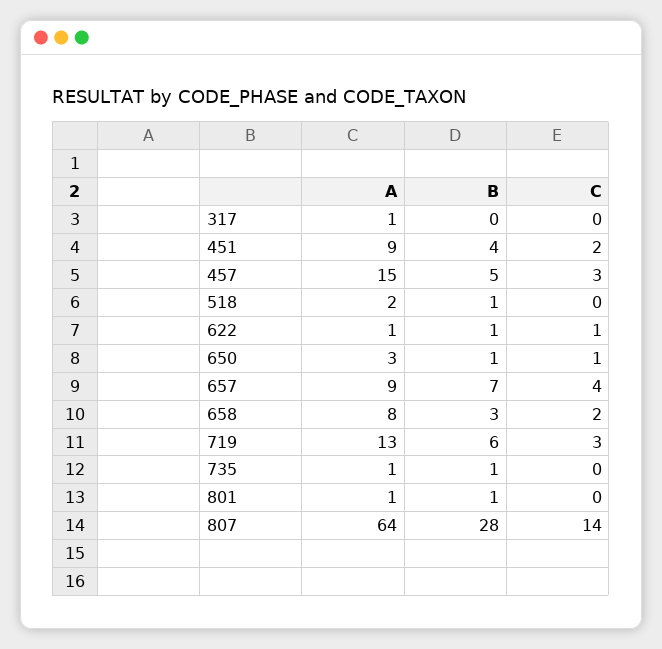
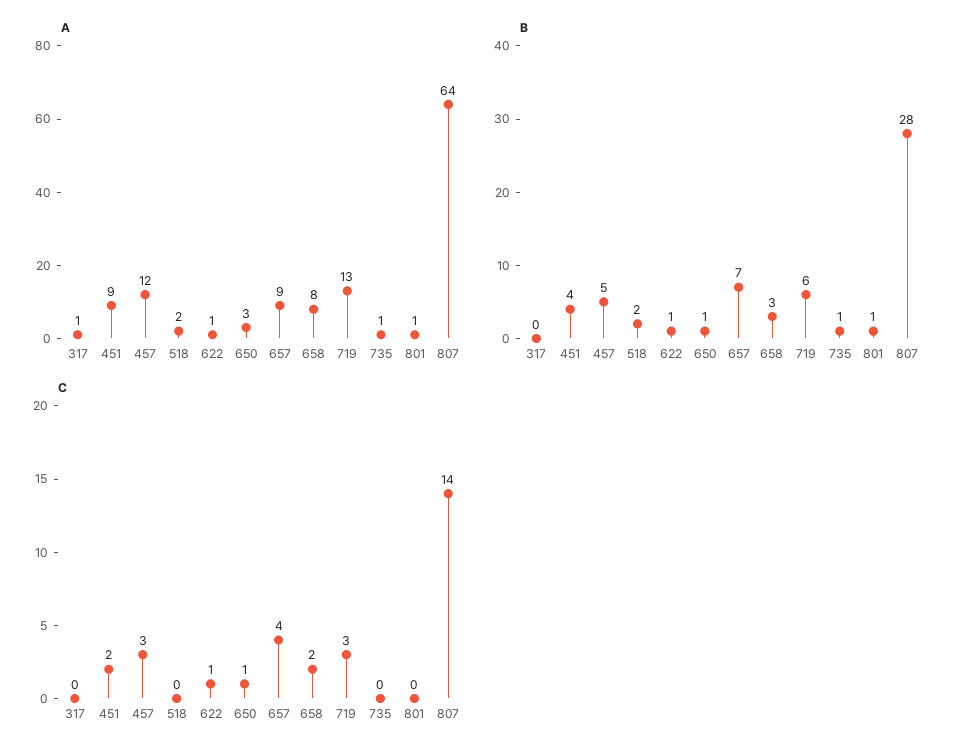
A, 457: 15 -> 12
B, 518: 1 -> 2

